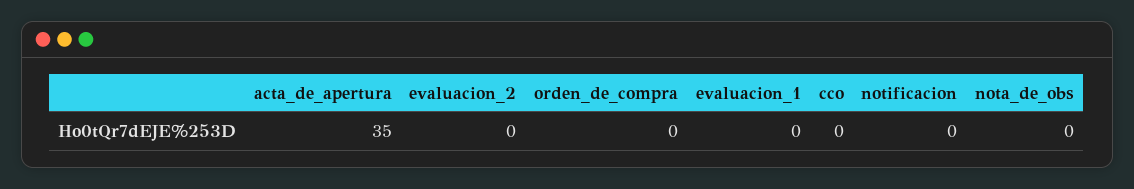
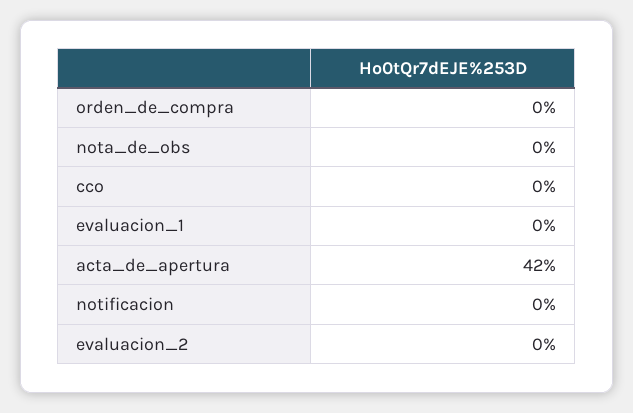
acta_de_apertura: 35 -> 42

